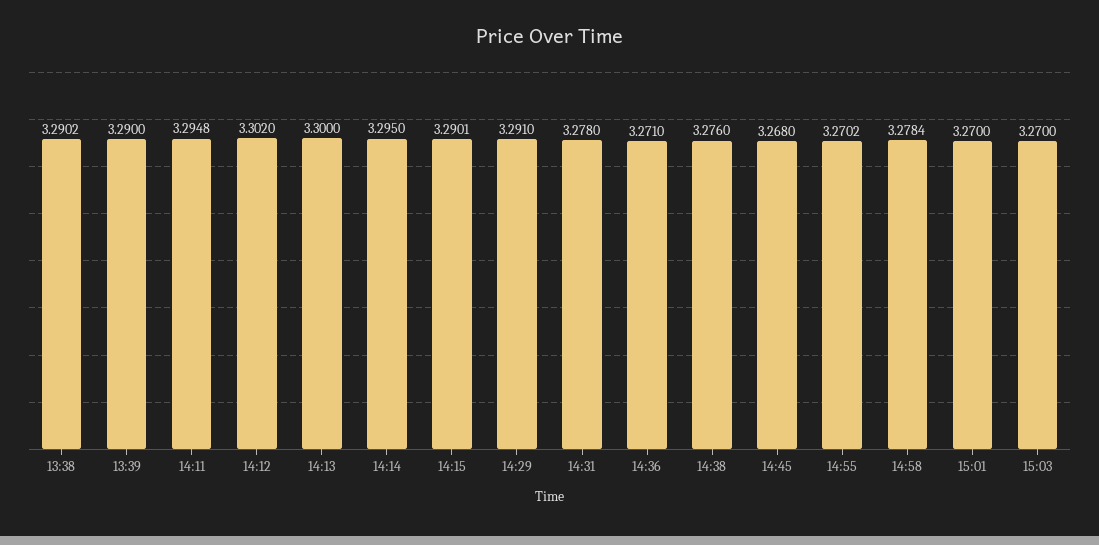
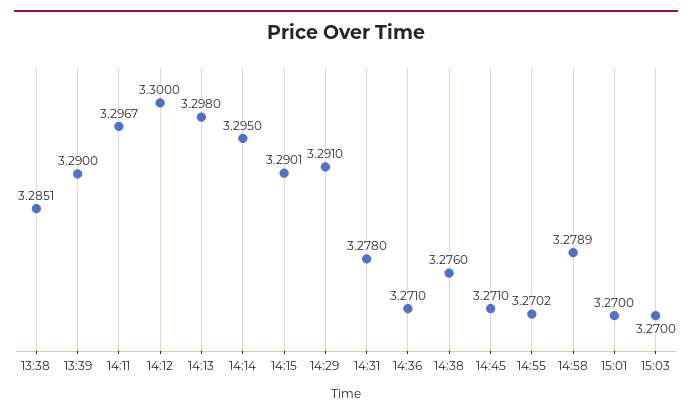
13:38: 3.2902 -> 3.2851
14:11: 3.2948 -> 3.2967
14:12: 3.302 -> 3.3
14:13: 3.3 -> 3.298
14:45: 3.268 -> 3.271
14:58: 3.2784 -> 3.2789

